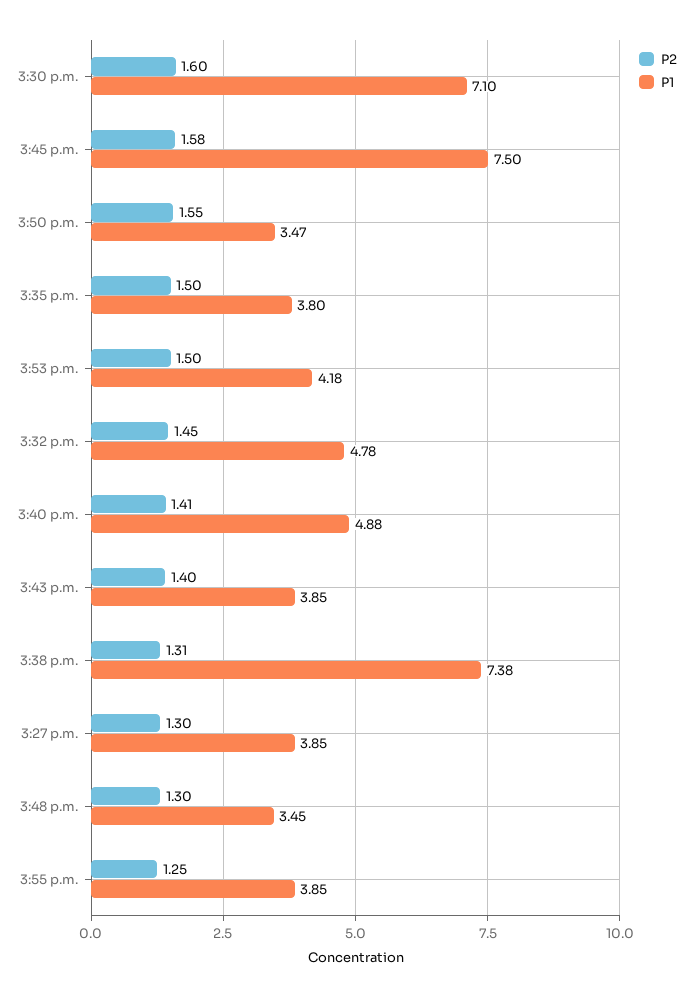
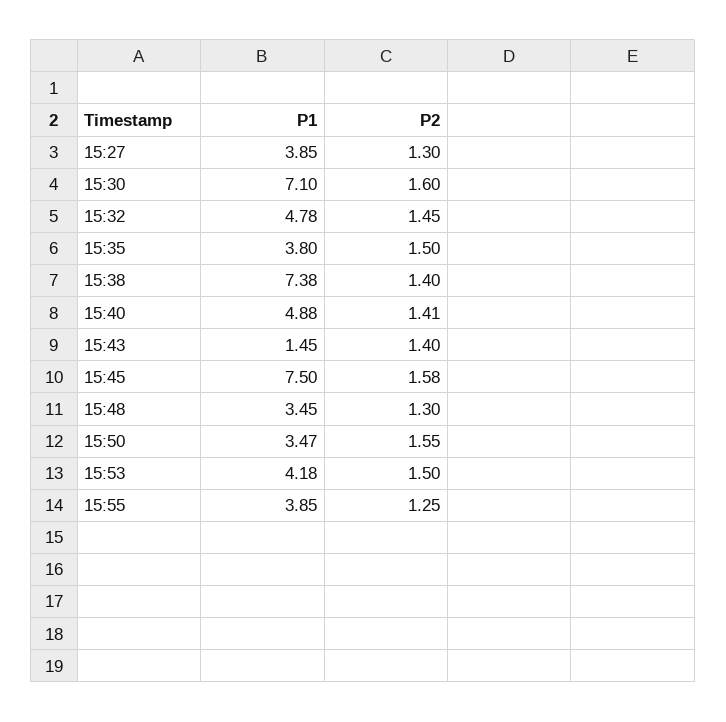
P1, 3:43 p.m.: 3.85 -> 1.45
P2, 3:38 p.m.: 1.31 -> 1.4

